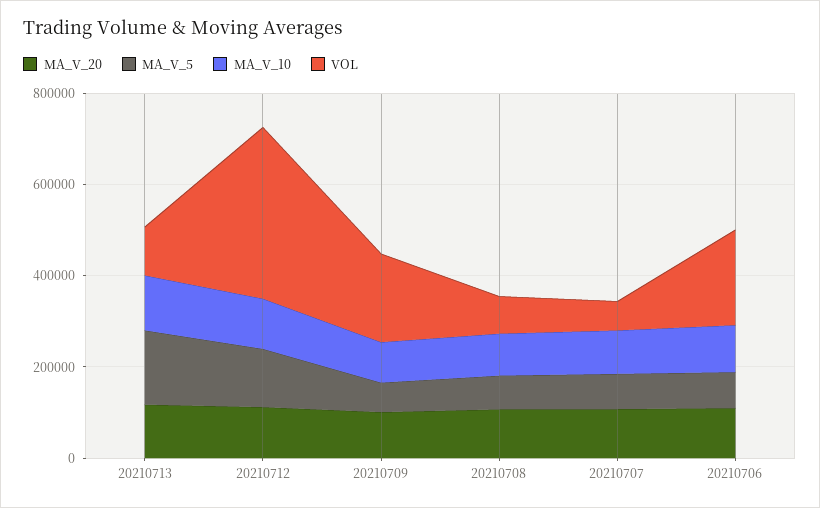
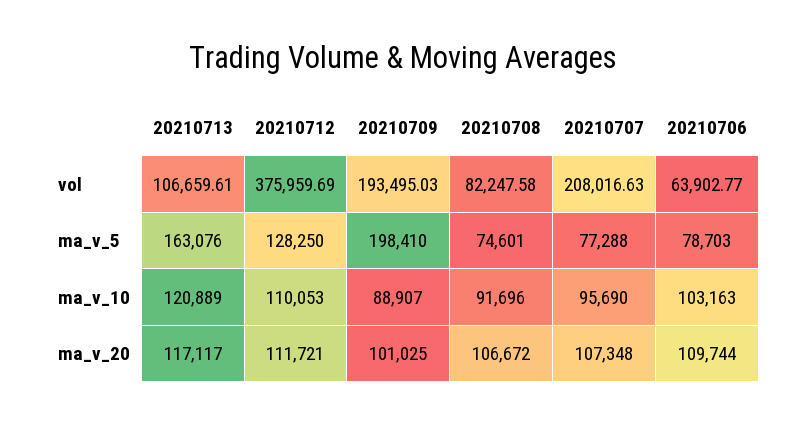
MA_V_5, 20210709: 50000 -> 198410
VOL, 20210707: 50000 -> 208016.63
VOL, 20210706: 200000 -> 63902.77

